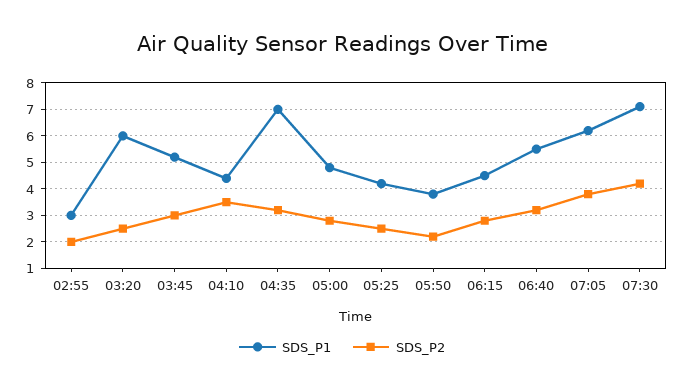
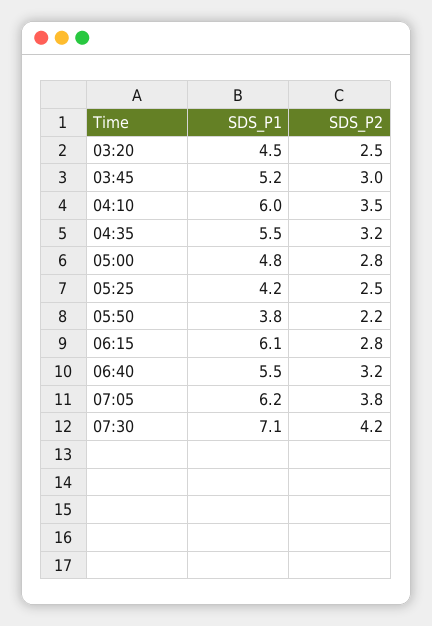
SDS_P1, 02:55: 3 -> none
SDS_P2, 02:55: 2 -> none
SDS_P1, 03:20: 6 -> 4.5
SDS_P1, 04:10: 4.5 -> 6
SDS_P1, 04:35: 7 -> 5.5
SDS_P1, 06:15: 4.5 -> 6.1

